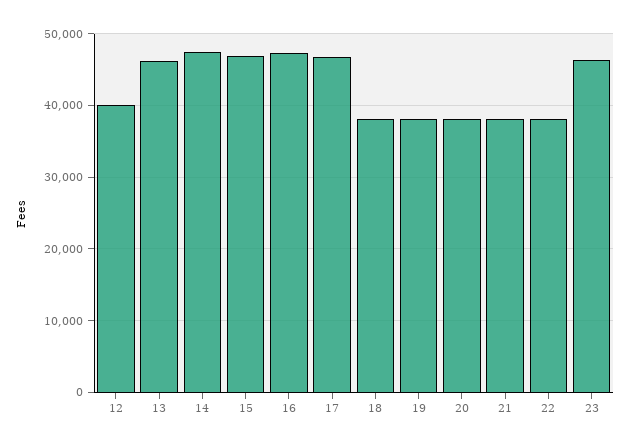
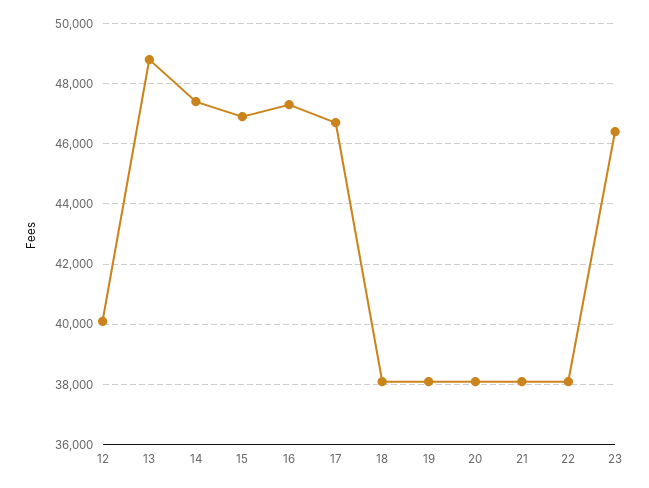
13: 46000 -> 48800

